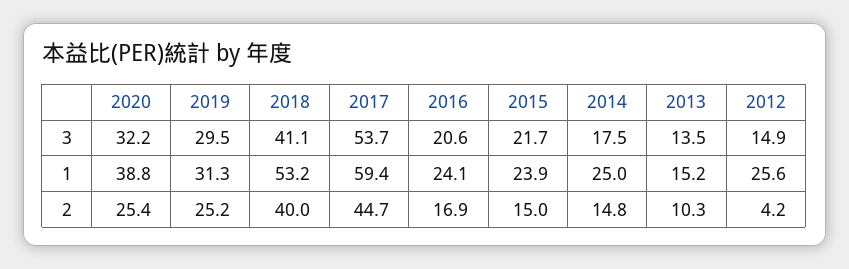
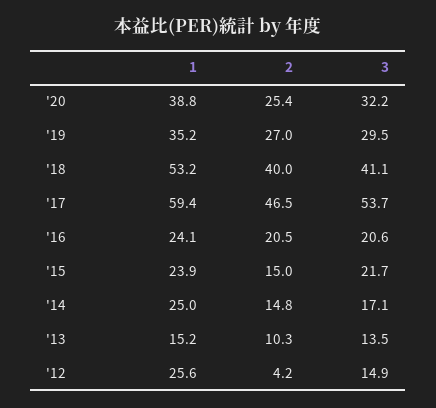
2014, 3: 17.5 -> 17.1
2019, 1: 31.3 -> 35.2
2019, 2: 25.2 -> 27
2017, 2: 44.7 -> 46.5
2016, 2: 16.9 -> 20.5

